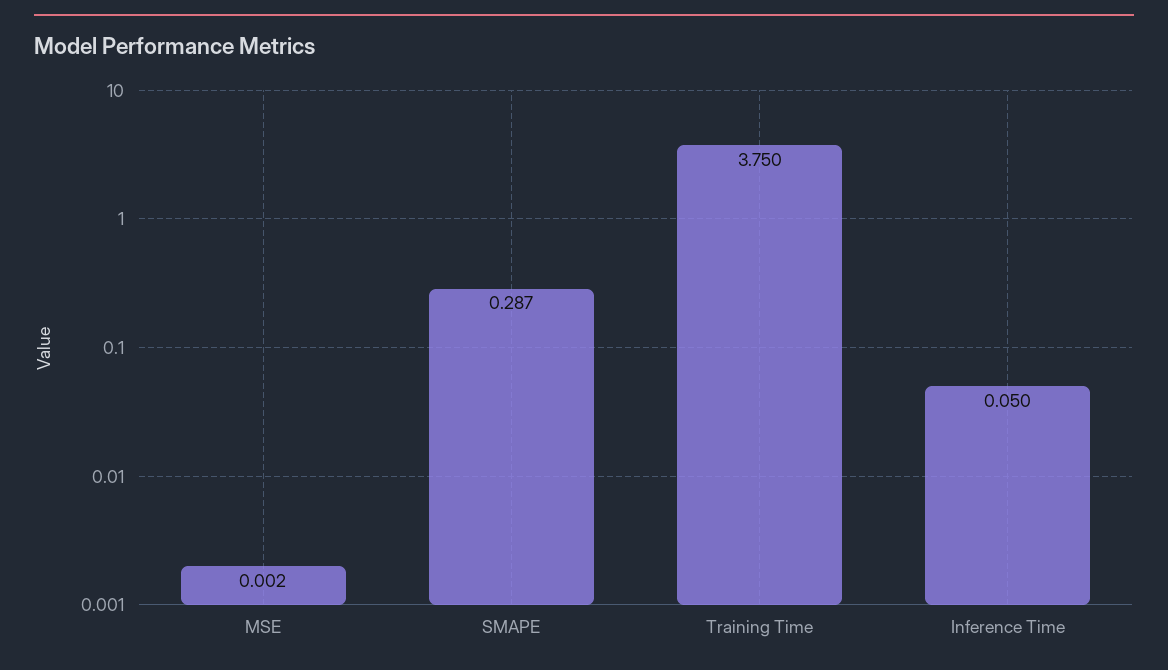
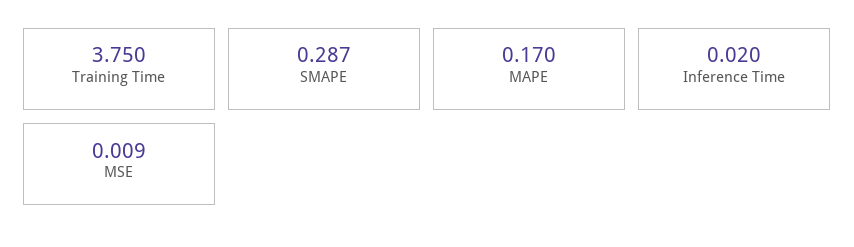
MSE: 0.002 -> 0.009
Inference Time: 0.05 -> 0.02
MAPE: none -> 0.17

